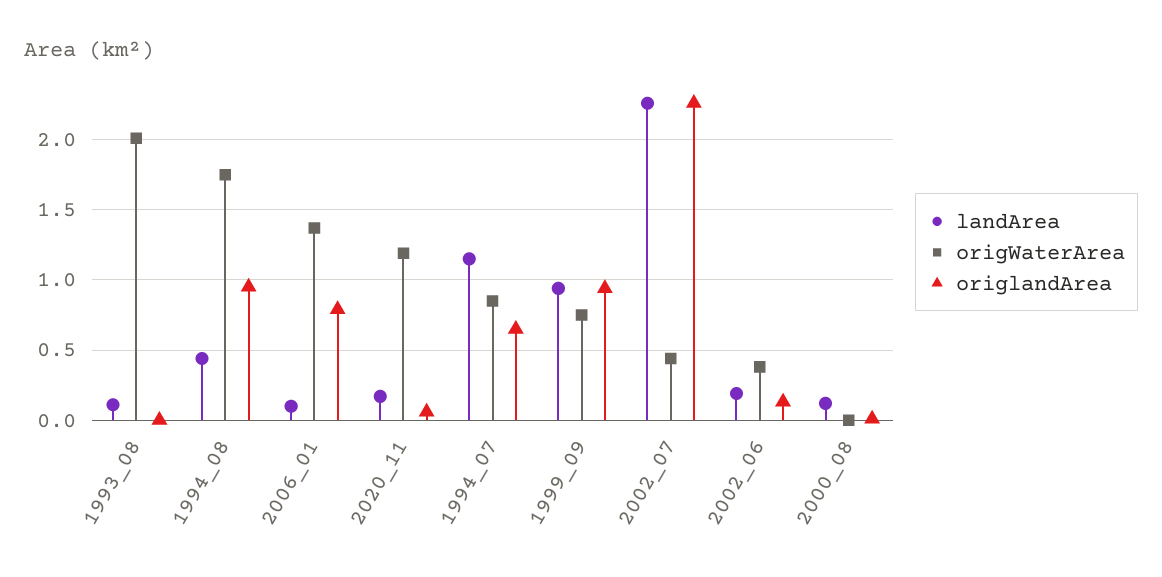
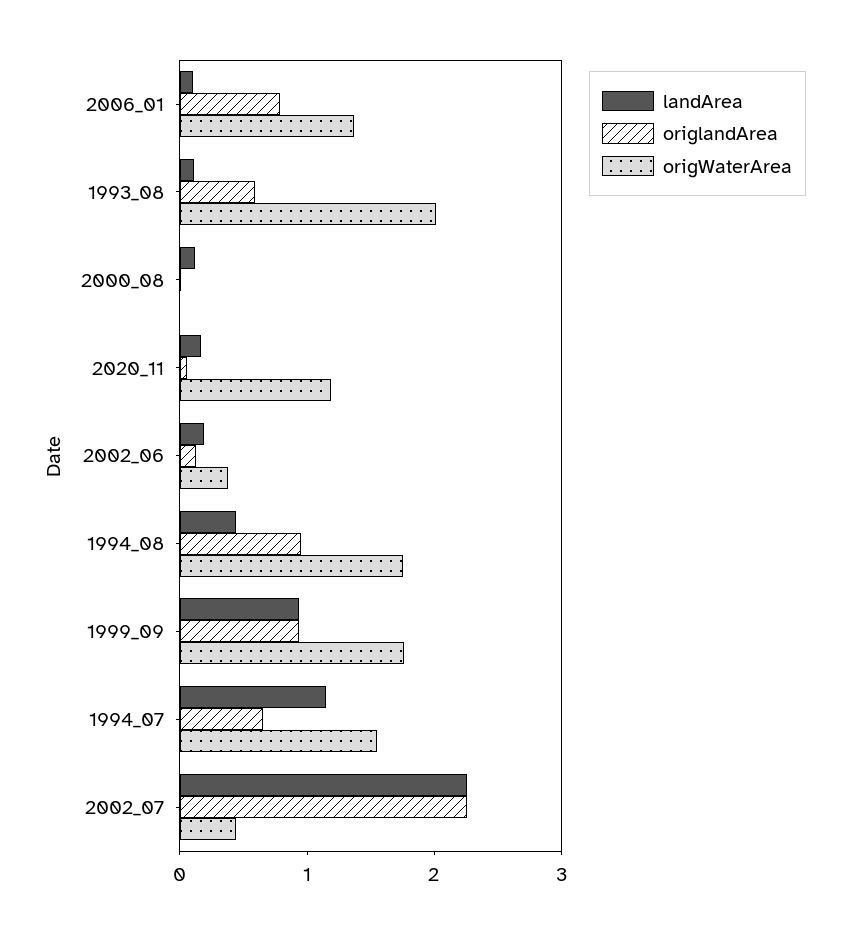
origlandArea, 1993_08: 0 -> 0.6
origWaterArea, 1994_07: 0.85 -> 1.6
origWaterArea, 1999_09: 0.75 -> 1.8

